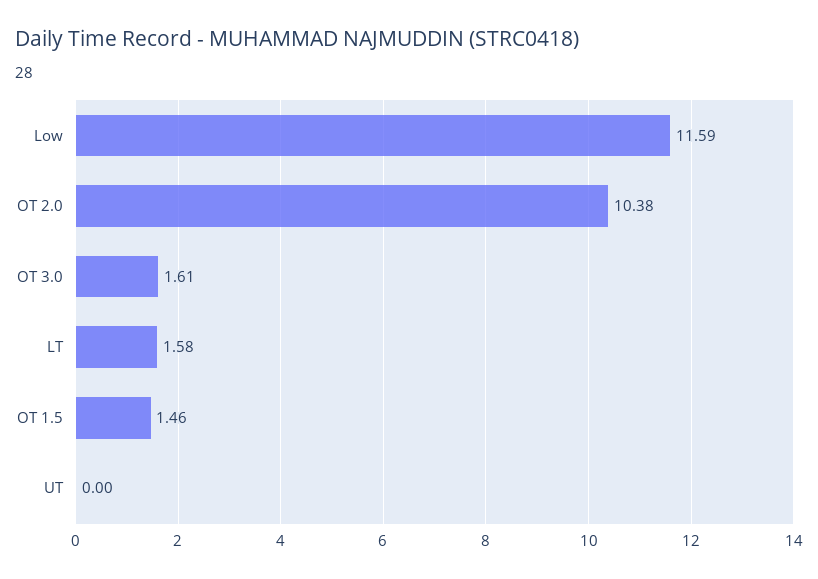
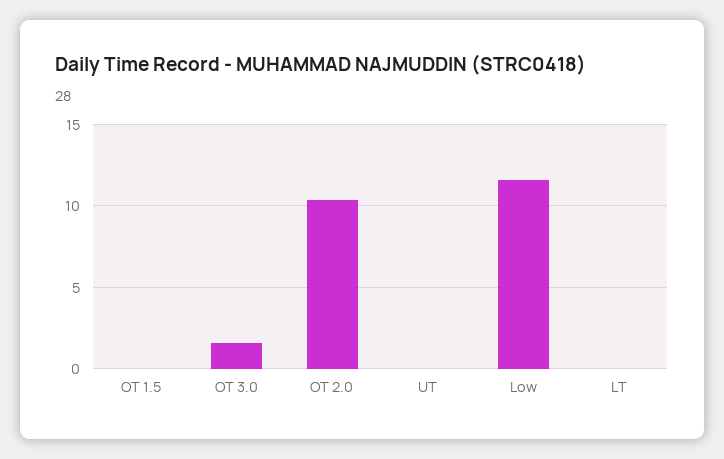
LT: 1.58 -> 0
OT 1.5: 1.46 -> 0

